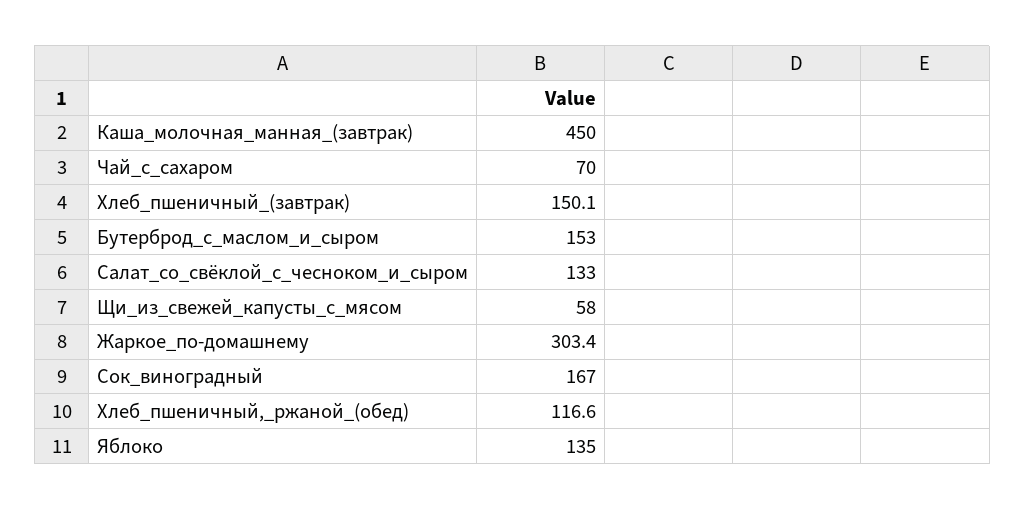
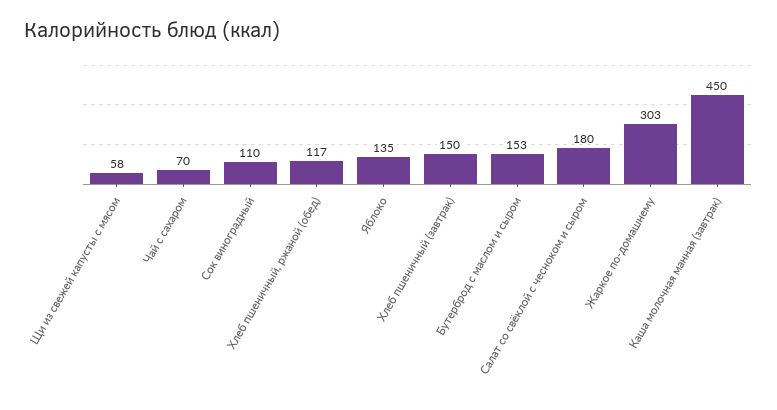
Салат_со_свёклой_с_чесноком_и_сыром: 133 -> 180
Сок_виноградный: 167 -> 110

